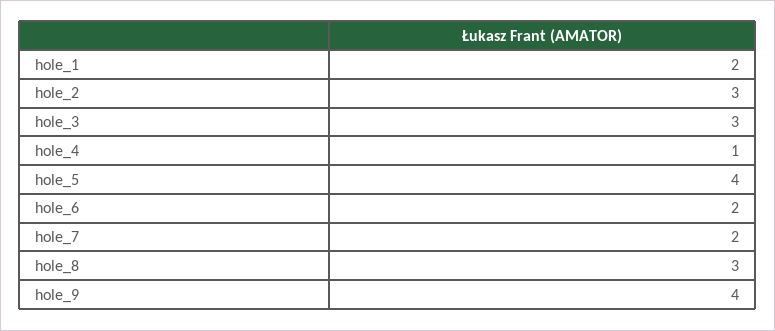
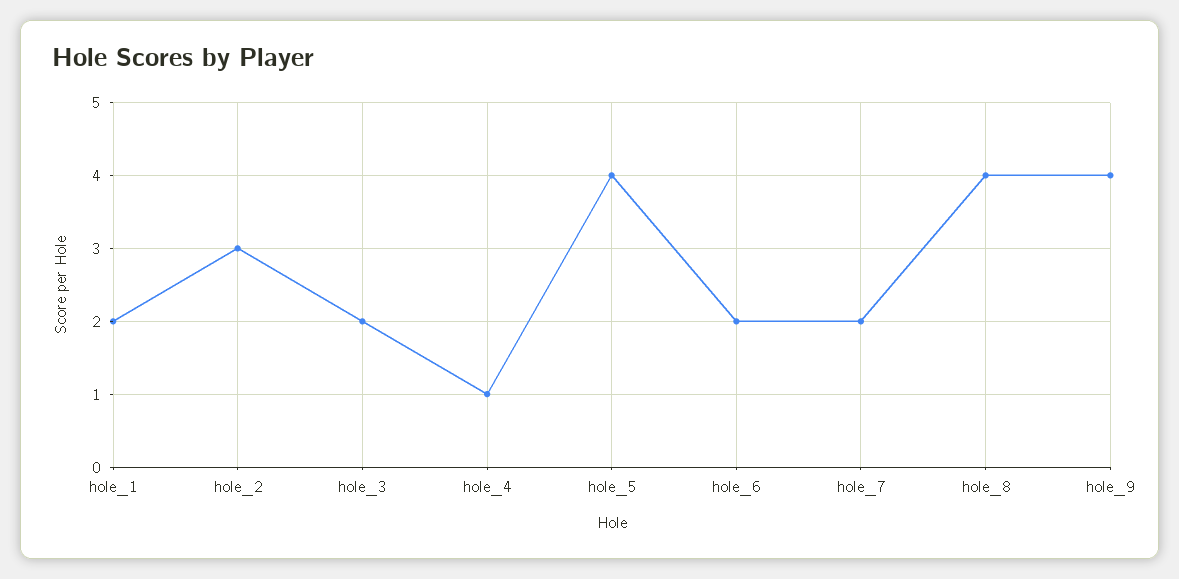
hole_3: 3 -> 2
hole_8: 3 -> 4

